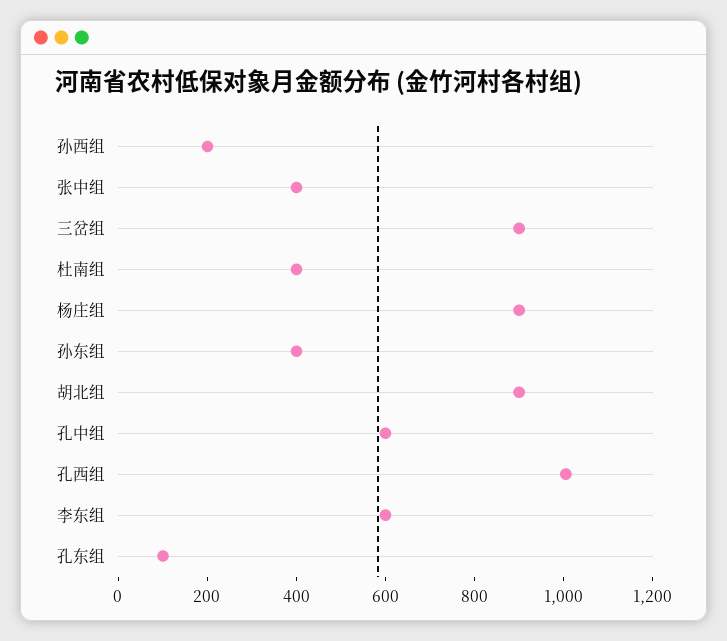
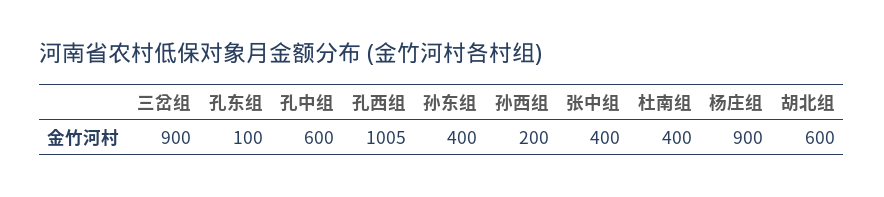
胡北组: 900 -> 600
李东组: 600 -> none

